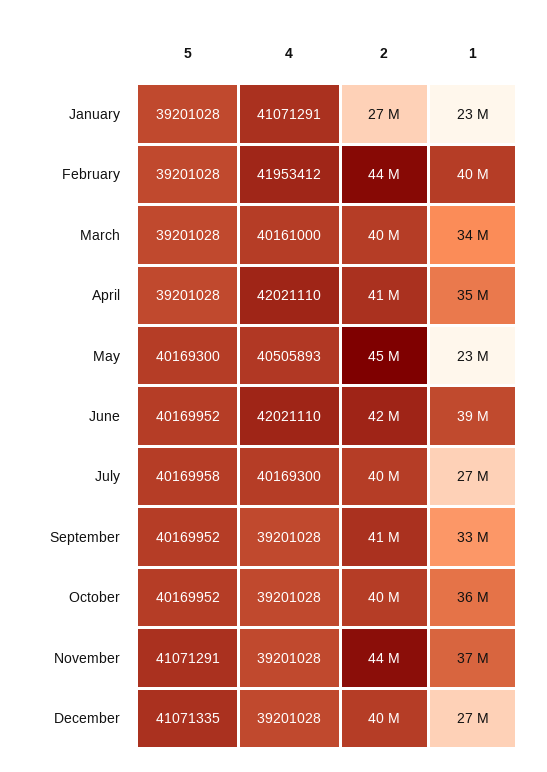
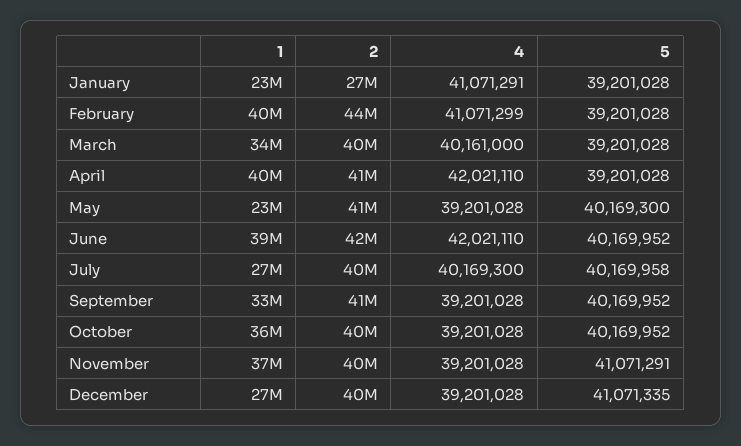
4, February: 41953412 -> 41071299
1, April: 35000000 -> 40000000
4, May: 40505893 -> 39201028
2, May: 45000000 -> 41000000
2, November: 44000000 -> 40000000

